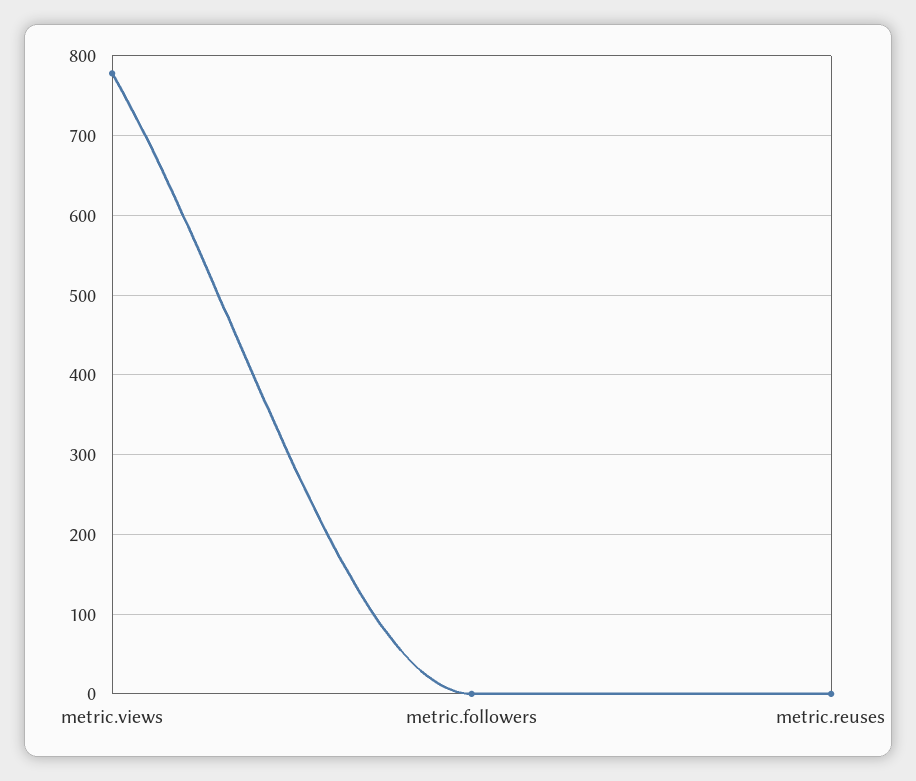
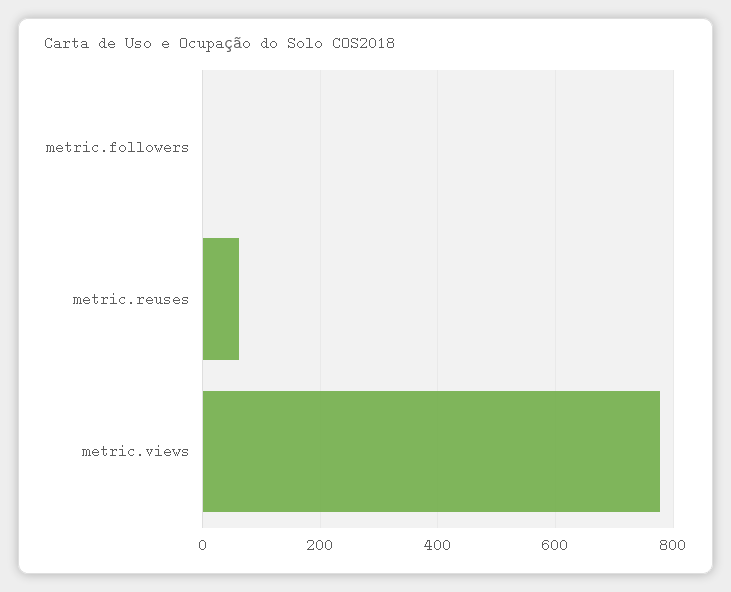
metric.reuses: 0 -> 60

